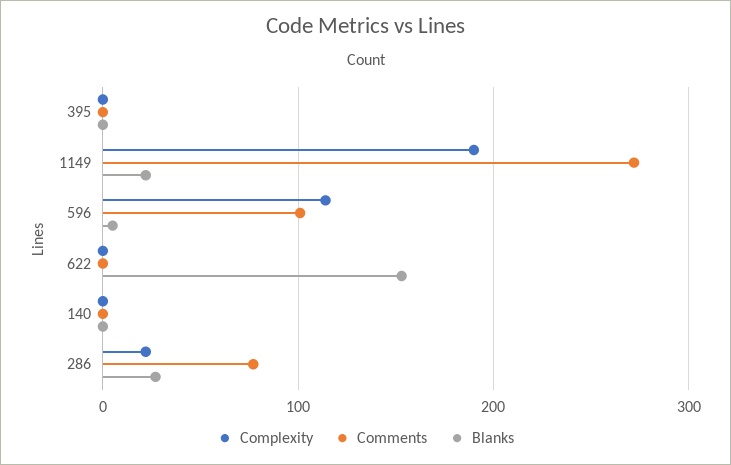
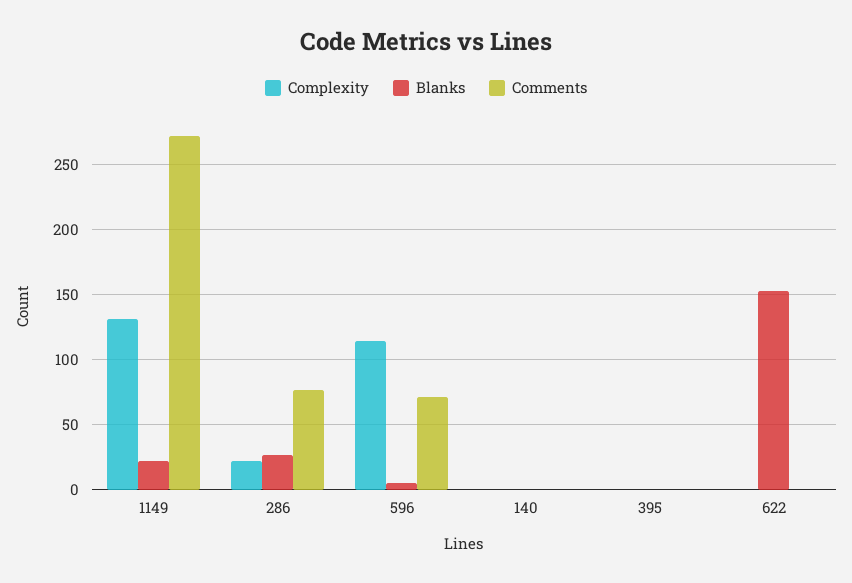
Complexity, 1149: 190 -> 130
Comments, 596: 100 -> 70

